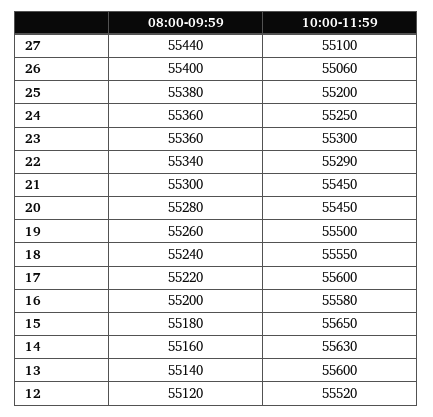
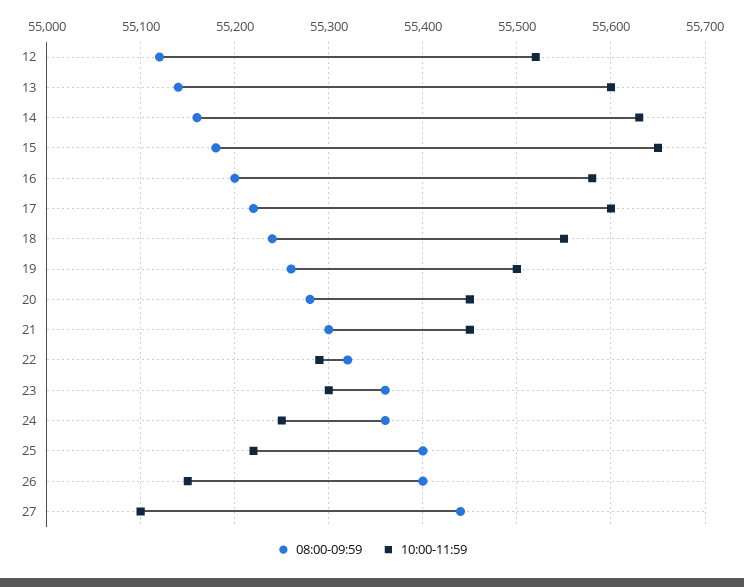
10:00-11:59, 26: 55060 -> 55150
08:00-09:59, 25: 55380 -> 55400
10:00-11:59, 25: 55200 -> 55220
08:00-09:59, 22: 55340 -> 55320

